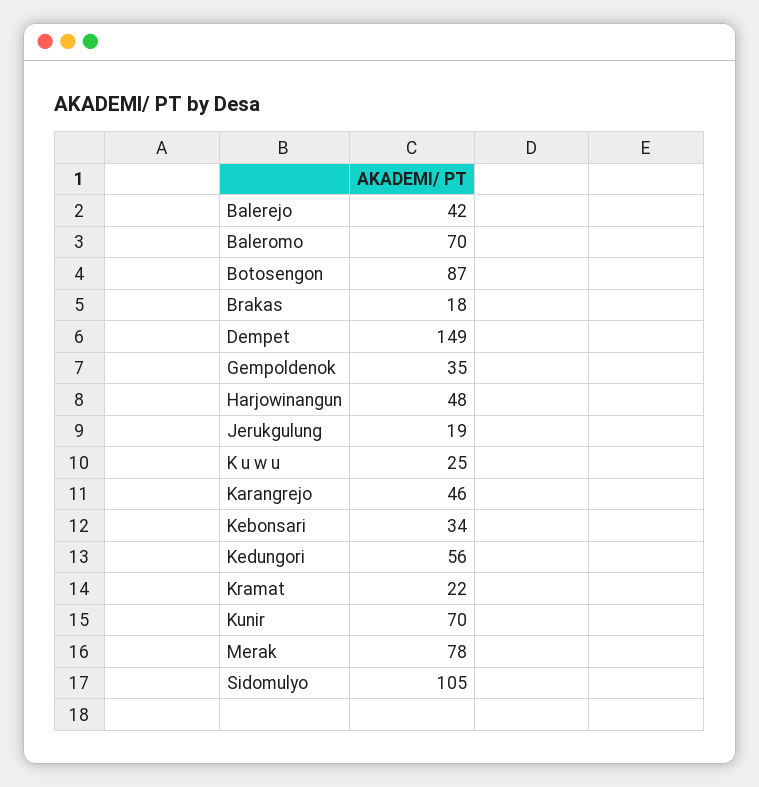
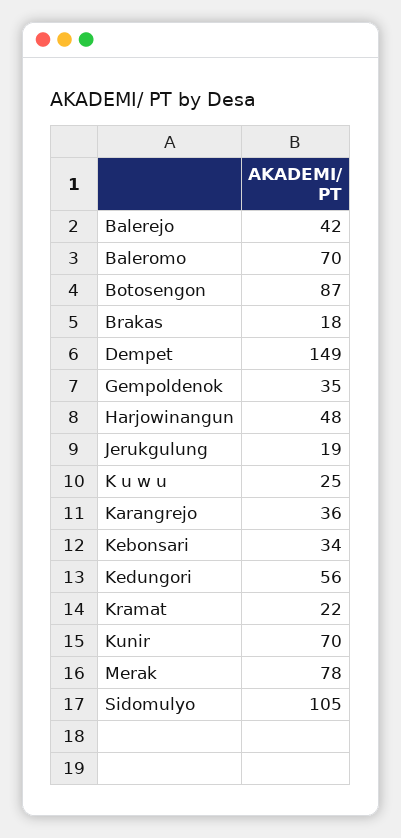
Karangrejo: 46 -> 36

